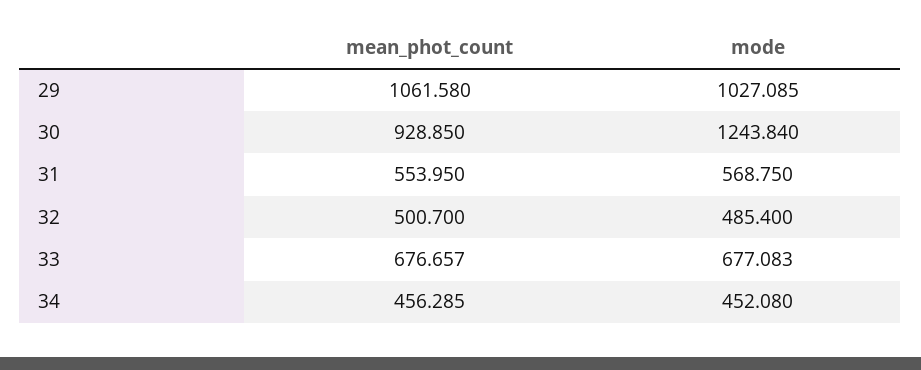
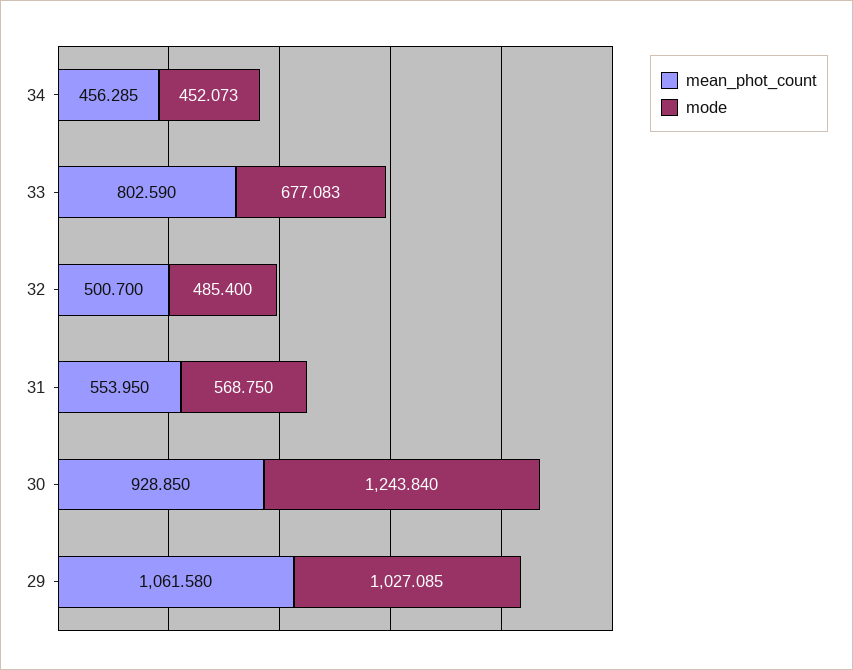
mean_phot_count, 33: 676.657 -> 802.59
mode, 34: 452.08 -> 452.073

